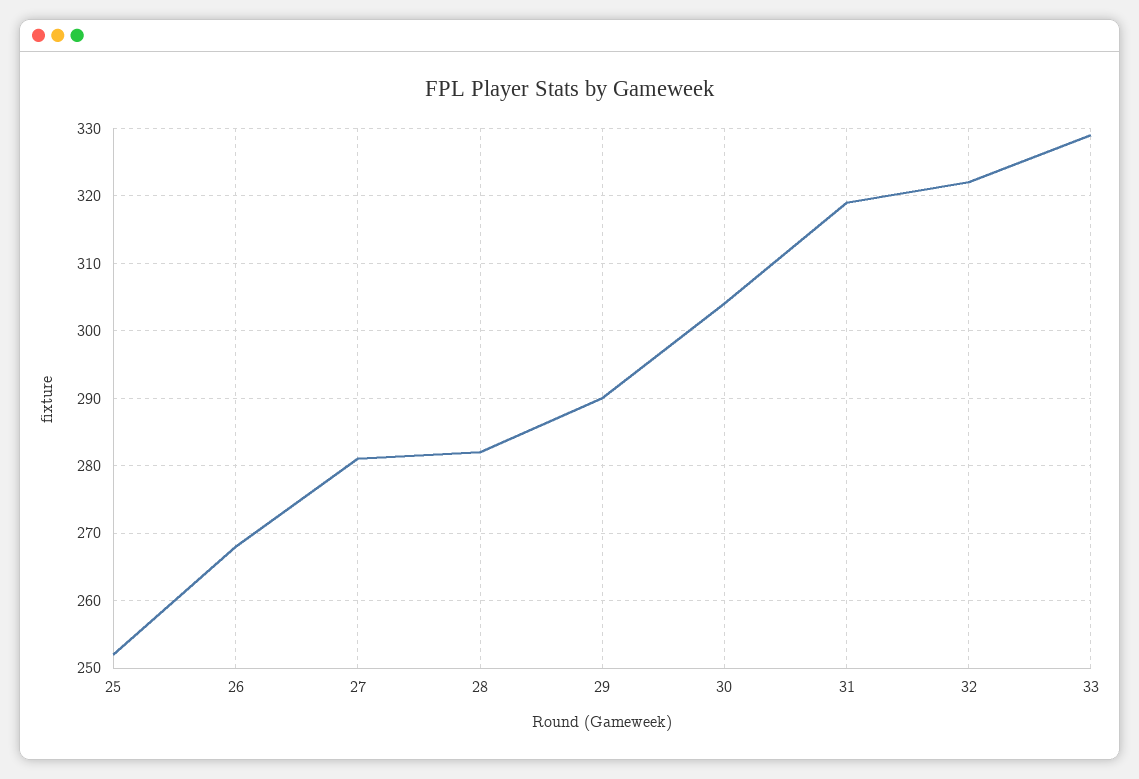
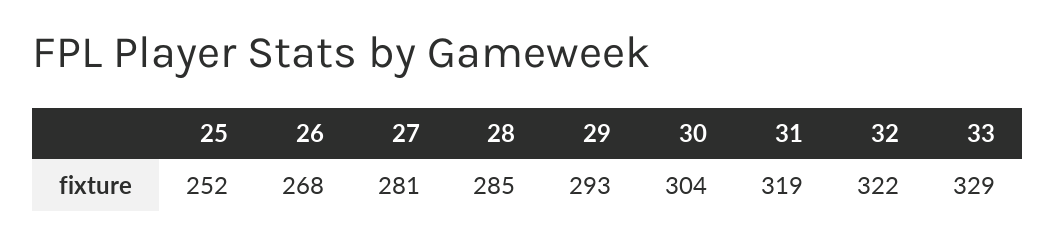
28: 282 -> 285
29: 290 -> 293

